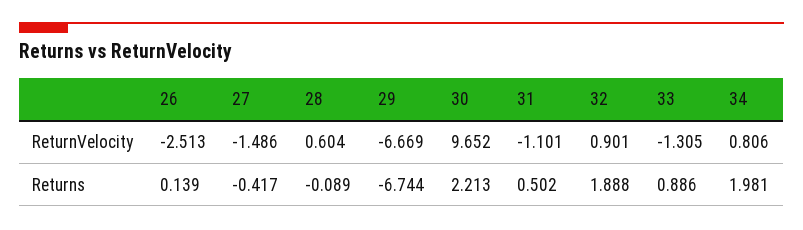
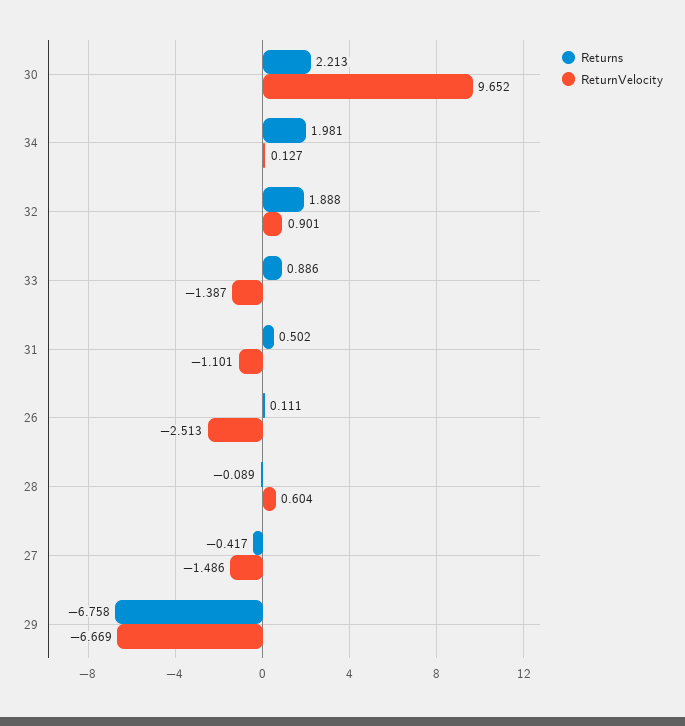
ReturnVelocity, 33: -1.305 -> -1.387
ReturnVelocity, 34: 0.806 -> 0.127
Returns, 26: 0.139 -> 0.111
Returns, 29: -6.744 -> -6.758

